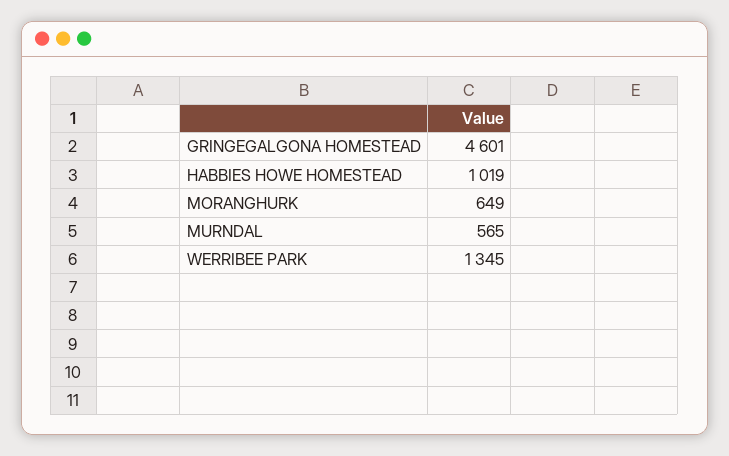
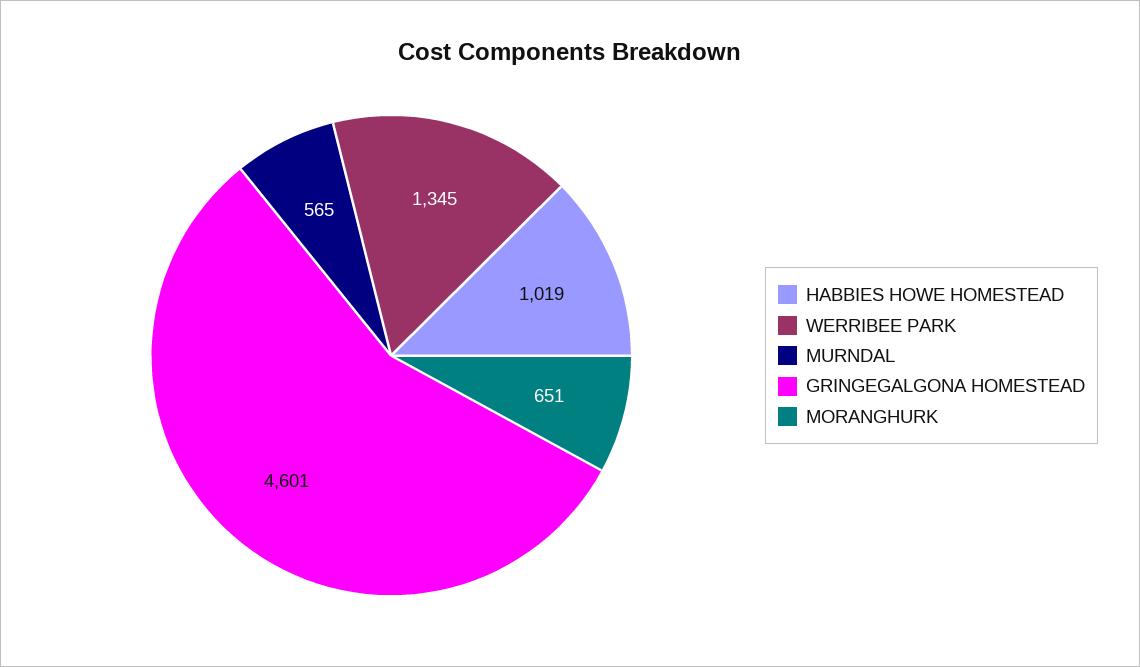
MORANGHURK: 649 -> 651

